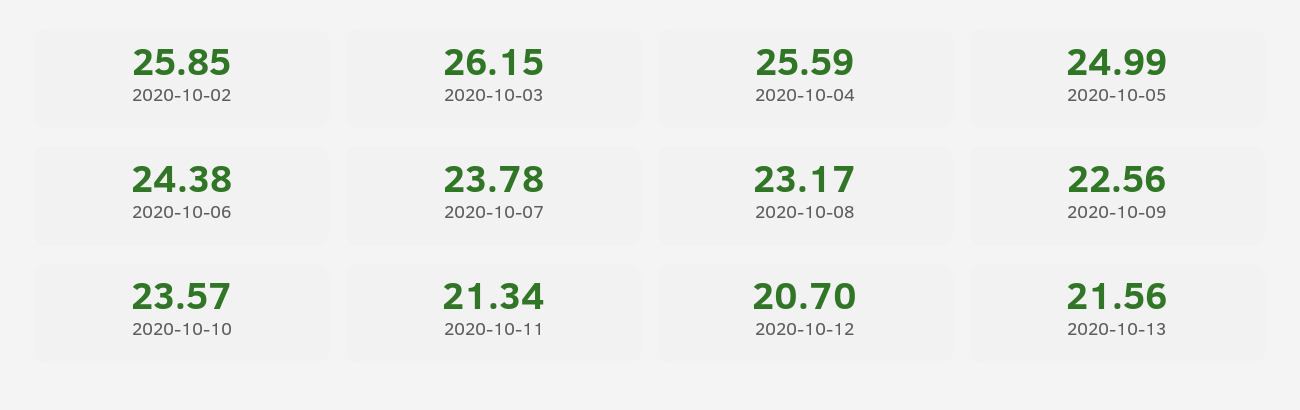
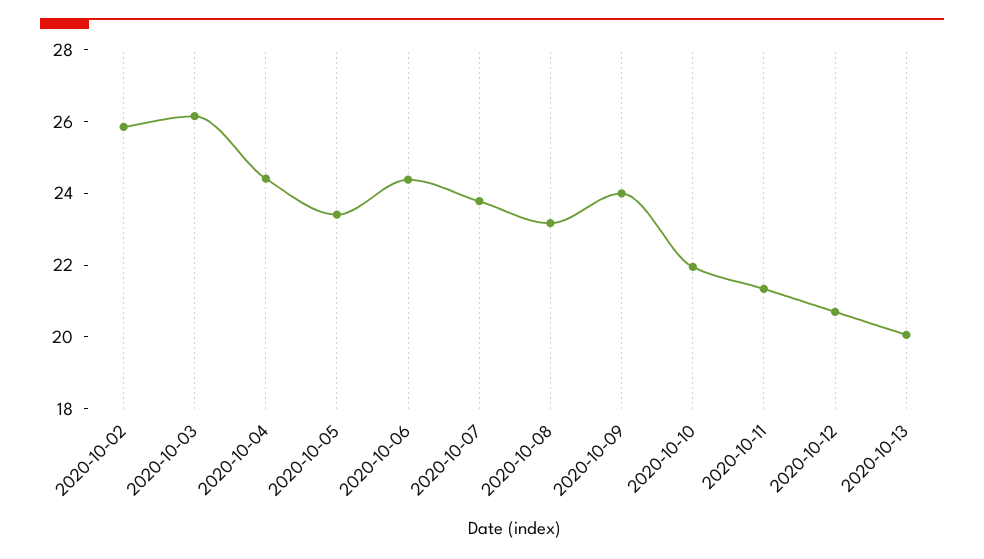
2020-10-04: 25.59 -> 24.5
2020-10-05: 24.99 -> 23.5
2020-10-09: 22.56 -> 24
2020-10-10: 23.57 -> 22
2020-10-13: 21.56 -> 20

